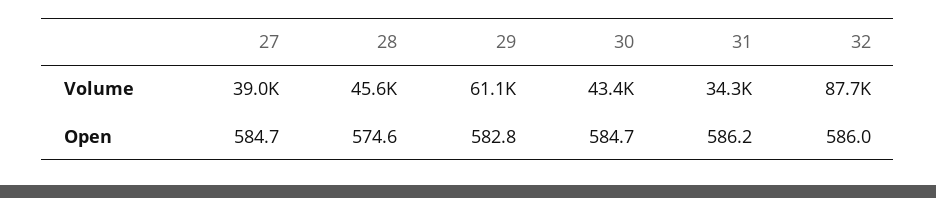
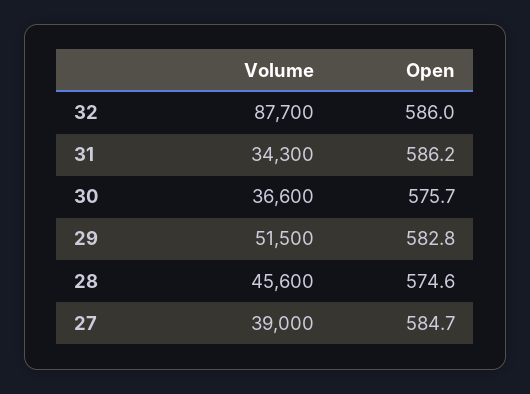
29, Volume: 61100 -> 51500
30, Volume: 43400 -> 36600
30, Open: 584.7 -> 575.7

